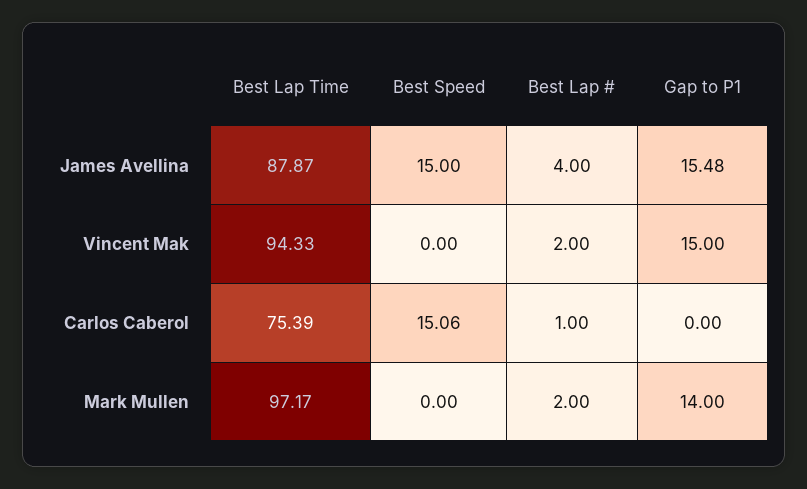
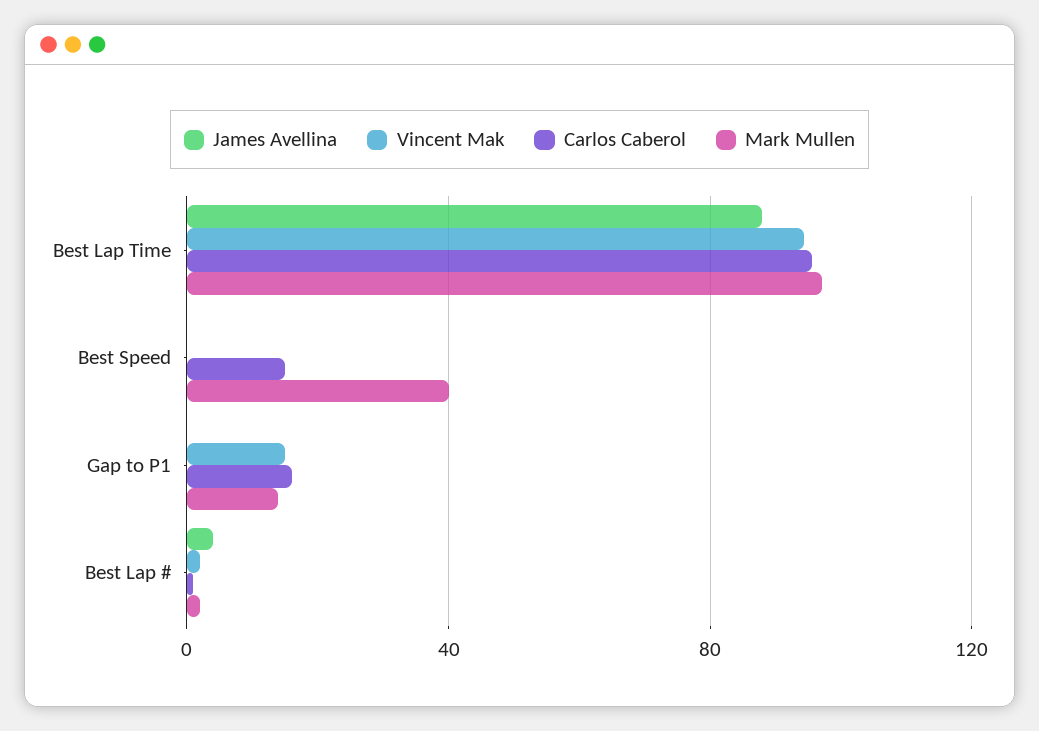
James Avellina, Best Speed: 15 -> 0
James Avellina, Gap to P1: 15.48 -> 0
Carlos Caberol, Best Lap Time: 75.39 -> 95
Carlos Caberol, Gap to P1: 0 -> 15
Mark Mullen, Best Speed: 0 -> 40

